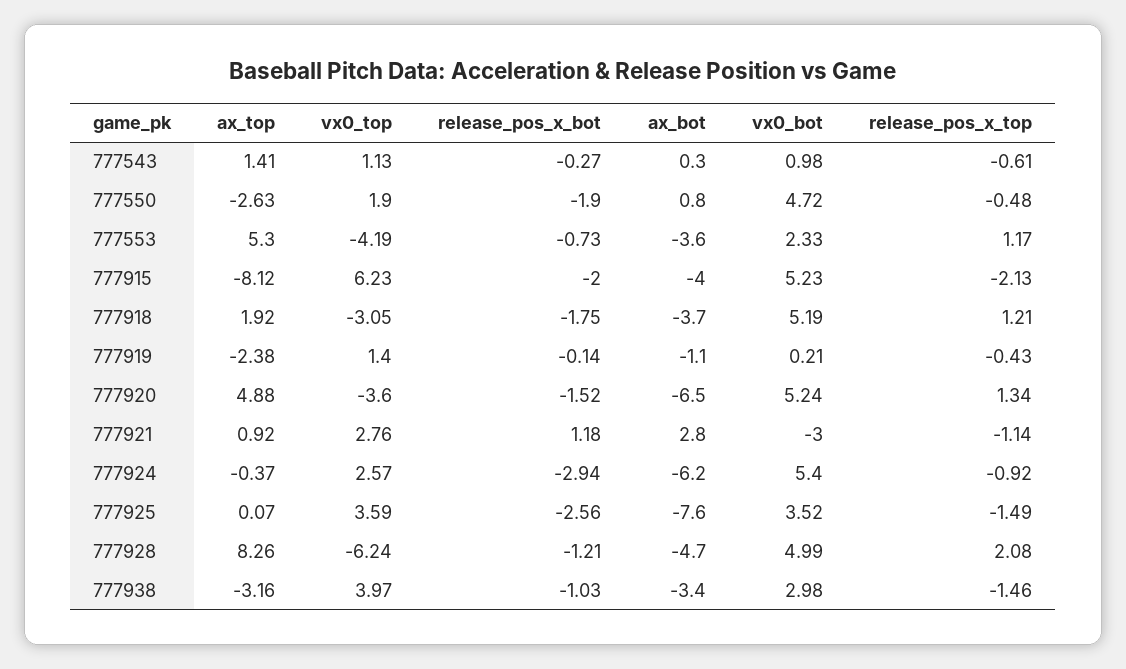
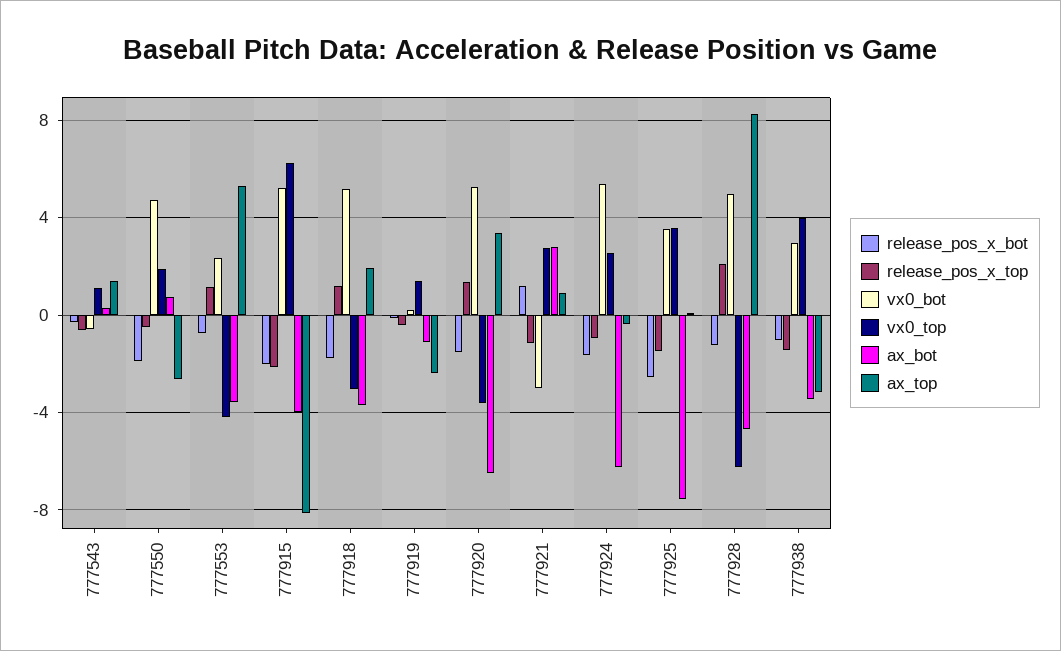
vx0_bot, 777543: 0.98 -> -0.5
ax_top, 777920: 4.88 -> 3.5
release_pos_x_bot, 777924: -2.94 -> -1.5

